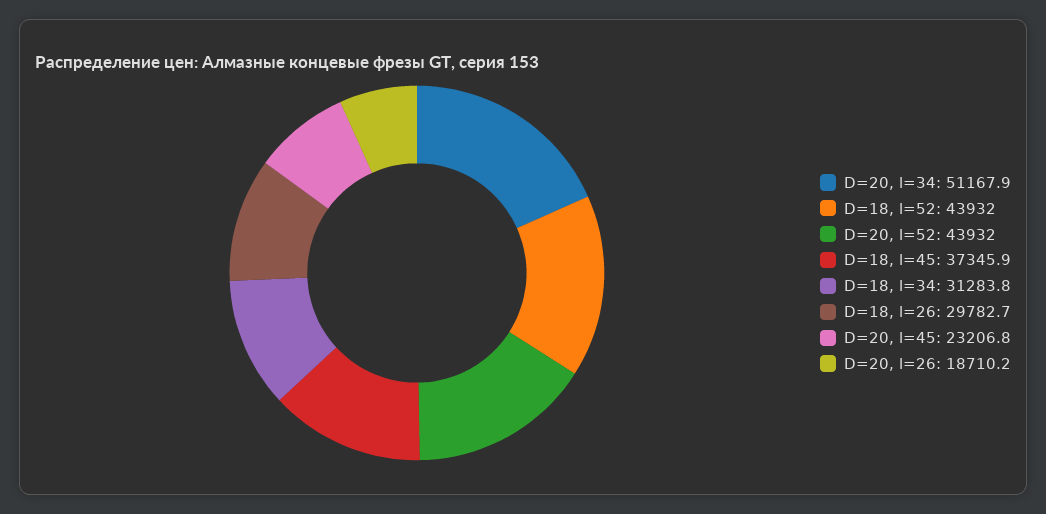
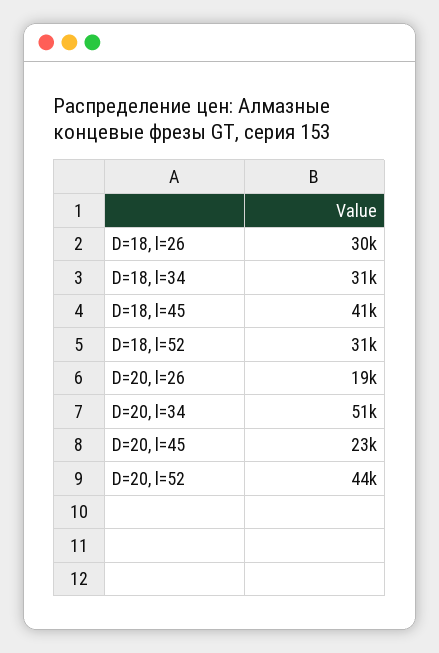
D=18, l=52: 43932 -> 31000
D=18, l=45: 37345.9 -> 41000

